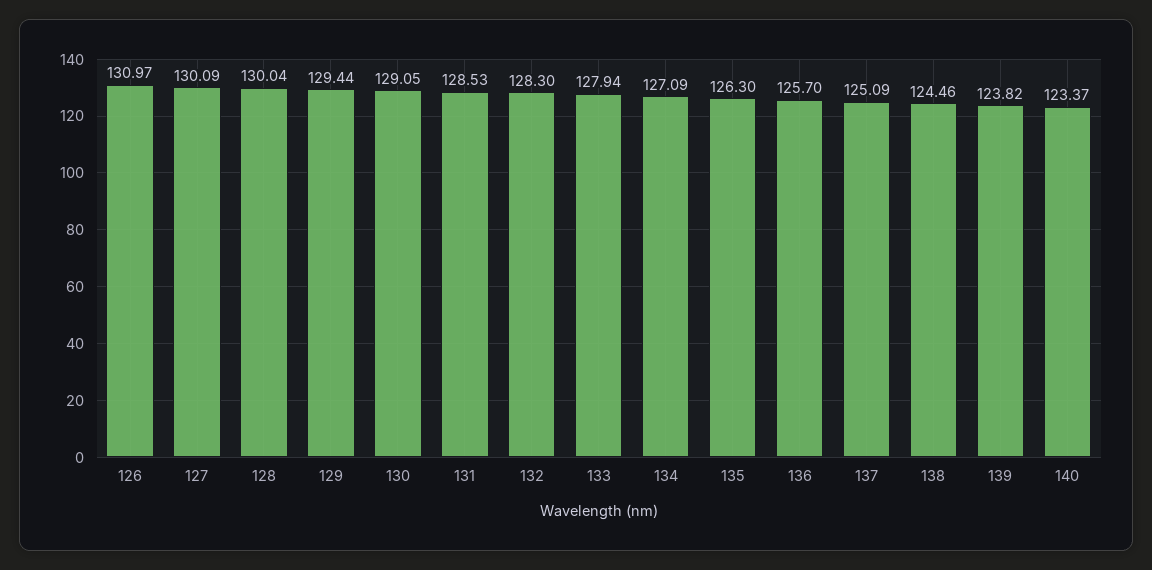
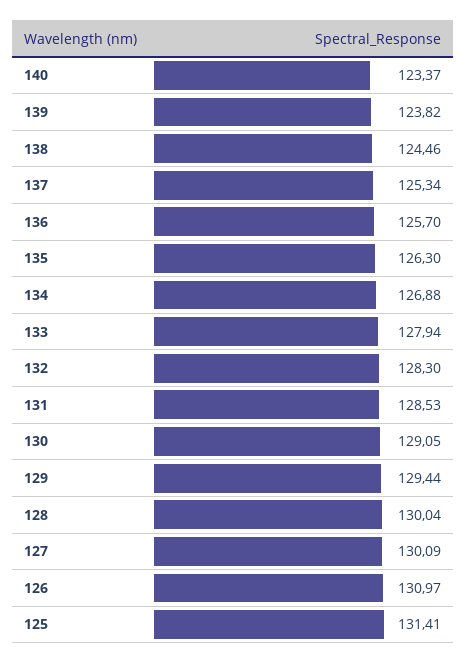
134: 127.09 -> 126.88
137: 125.09 -> 125.34
125: none -> 131.41

